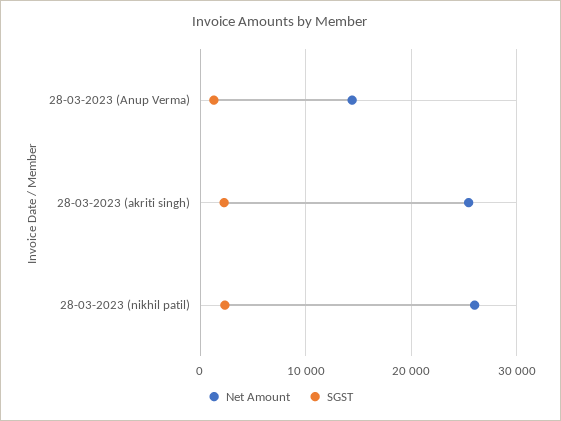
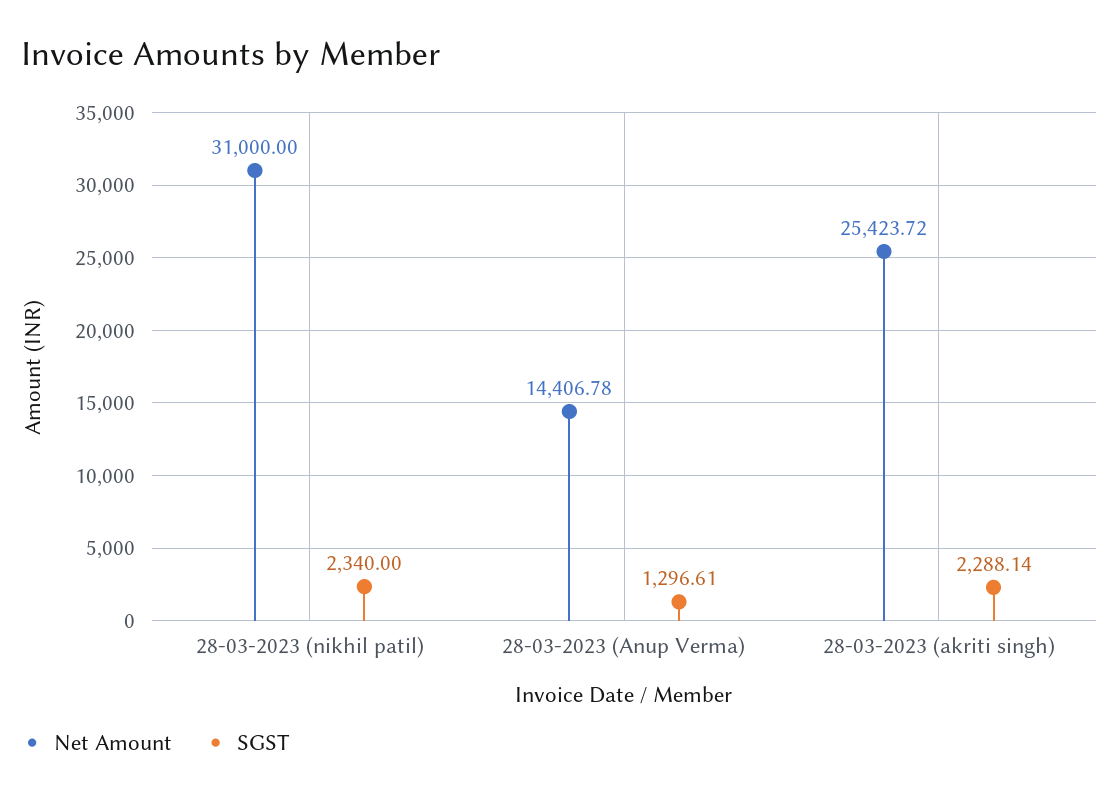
Net Amount, 28-03-2023 (nikhil patil): 26000 -> 31000

